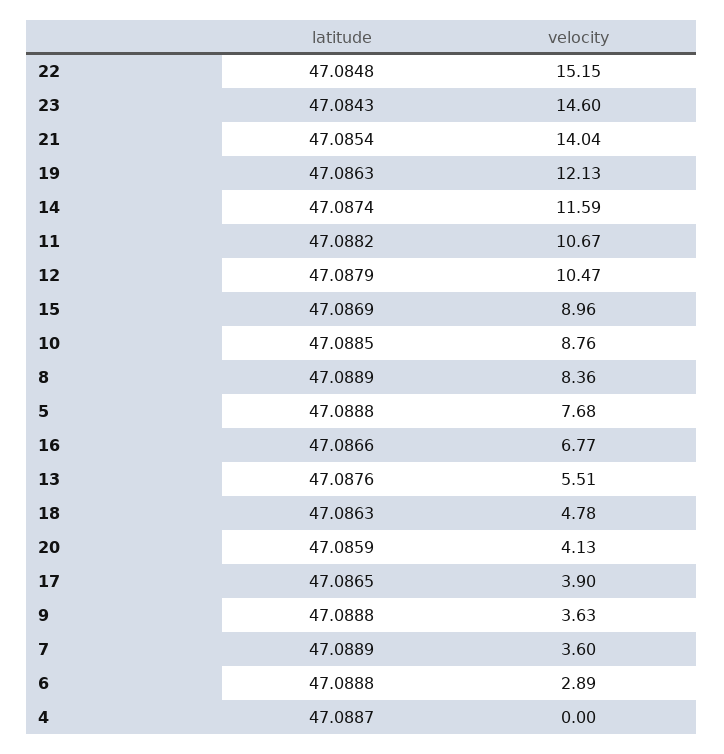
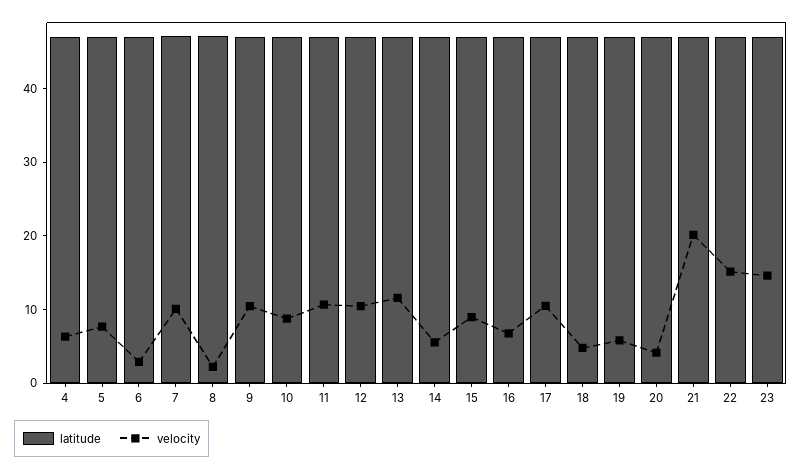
velocity, 21: 14.04 -> 20
velocity, 19: 12.13 -> 6
velocity, 14: 11.59 -> 6
velocity, 8: 8.36 -> 2
velocity, 13: 5.51 -> 12
velocity, 17: 3.9 -> 10
velocity, 9: 3.63 -> 10
velocity, 7: 3.6 -> 10
velocity, 4: 0 -> 6

